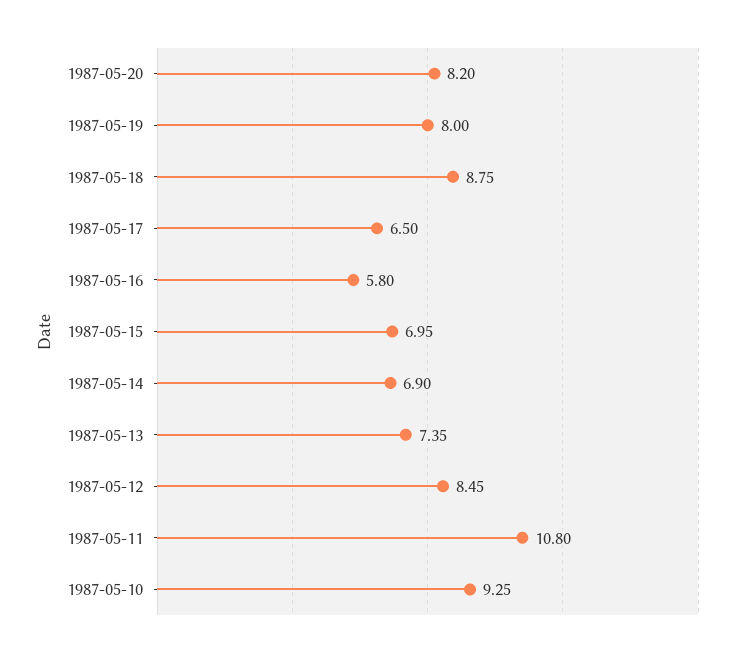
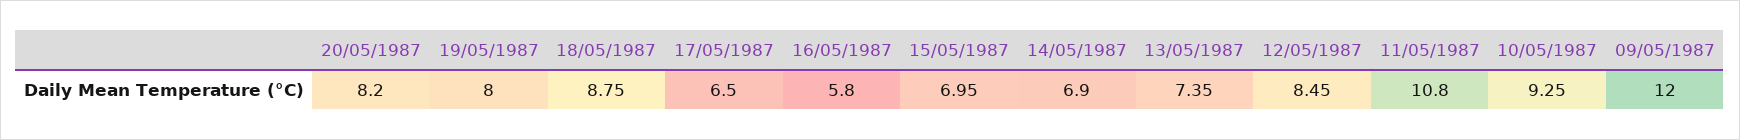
09/05/1987: none -> 12

